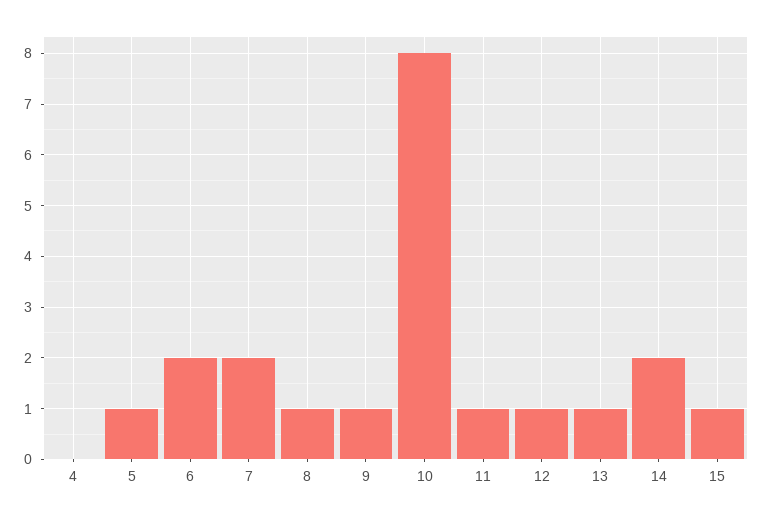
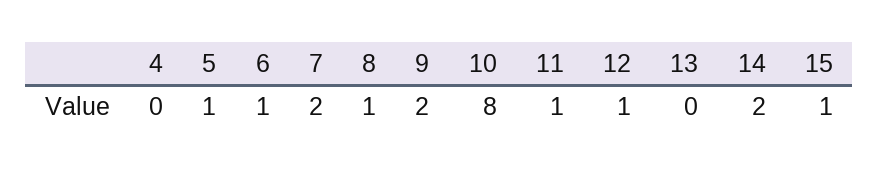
6: 2 -> 1
9: 1 -> 2
13: 1 -> 0

